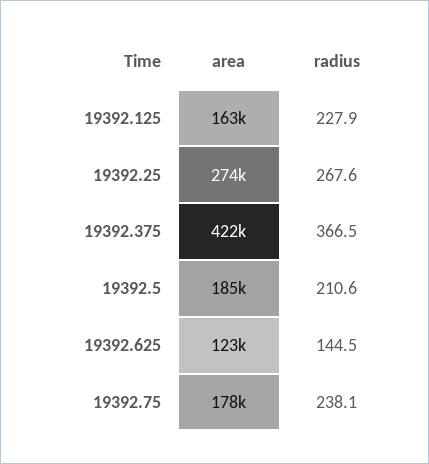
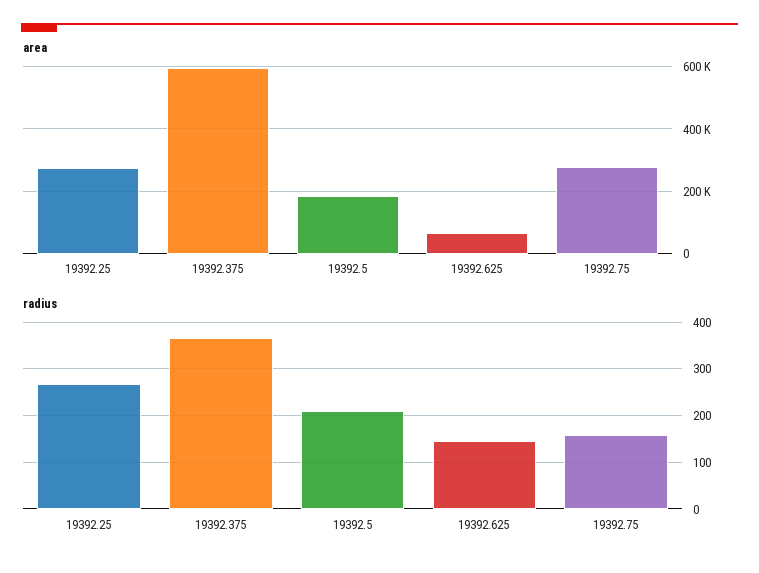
area, 19392.125: 163000 -> none
radius, 19392.125: 227.9 -> none
area, 19392.375: 422000 -> 600000
area, 19392.625: 123000 -> 60000
area, 19392.75: 178000 -> 280000
radius, 19392.75: 238.1 -> 160

